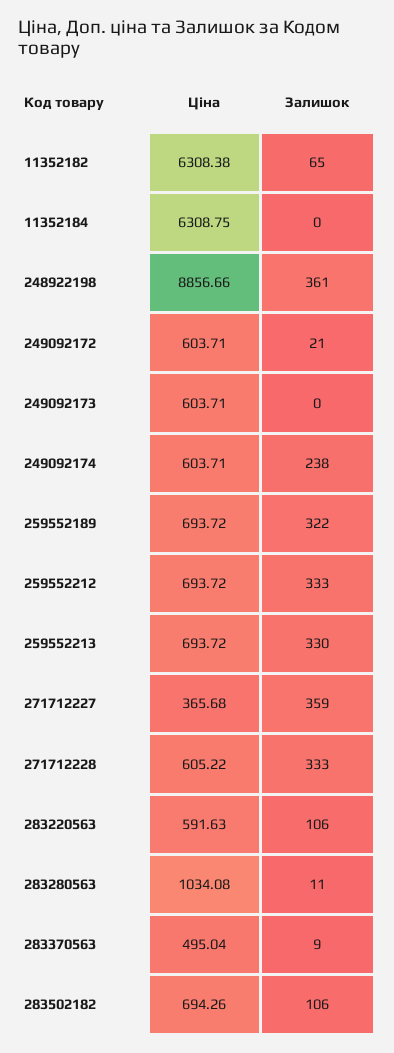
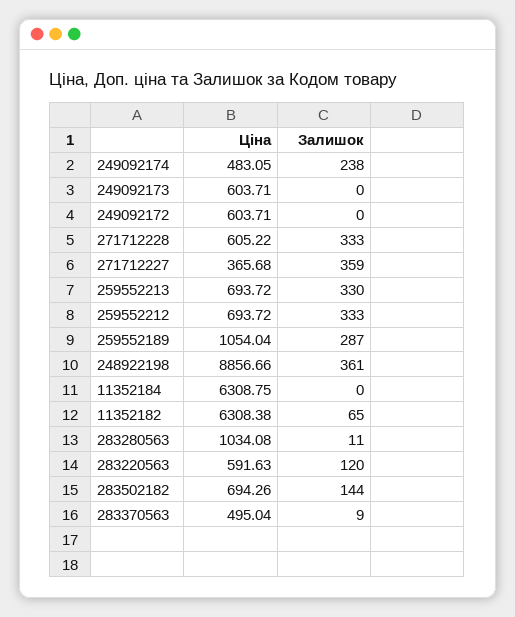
Залишок, 249092172: 21 -> 0
Ціна, 249092174: 603.71 -> 483.05
Ціна, 259552189: 693.72 -> 1054.04
Залишок, 259552189: 322 -> 287
Залишок, 283220563: 106 -> 120
Залишок, 283502182: 106 -> 144

